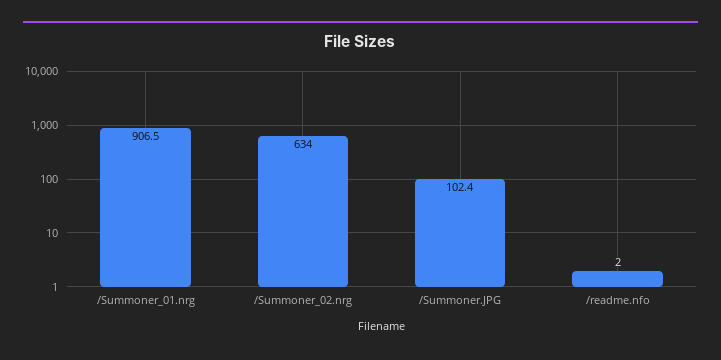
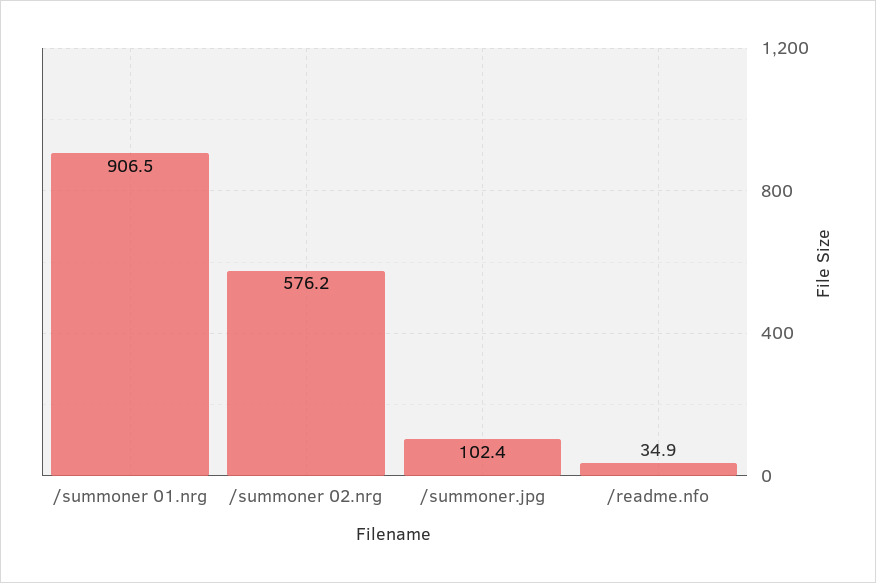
/Summoner_02.nrg: 634 -> 576.2
/readme.nfo: 2 -> 34.9

